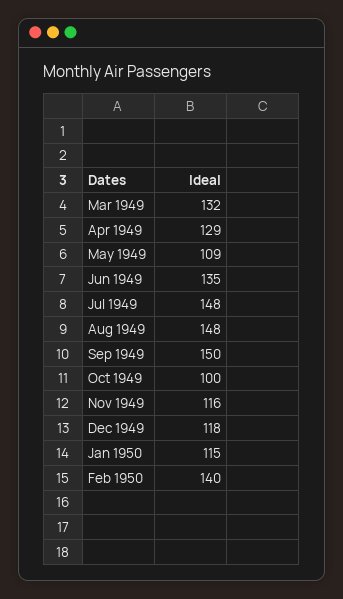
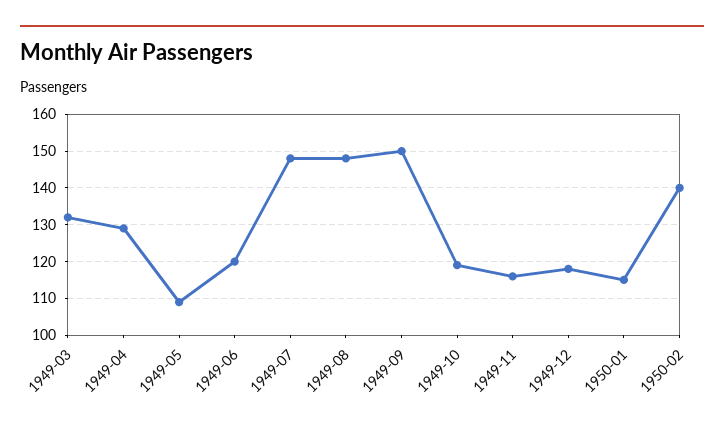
Jun 1949: 135 -> 120
Oct 1949: 100 -> 120

